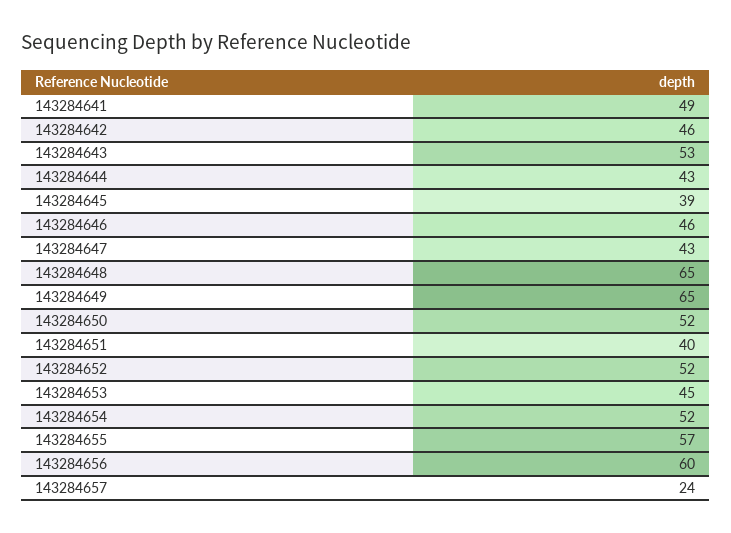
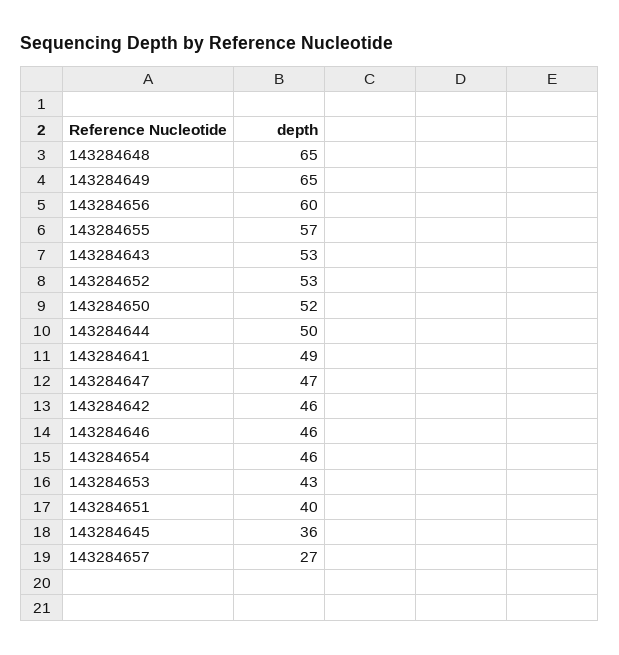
143284644: 43 -> 50
143284645: 39 -> 36
143284647: 43 -> 47
143284652: 52 -> 53
143284653: 45 -> 43
143284654: 52 -> 46
143284657: 24 -> 27

